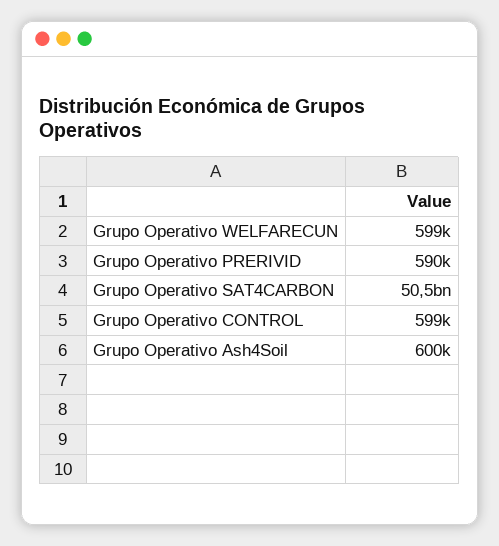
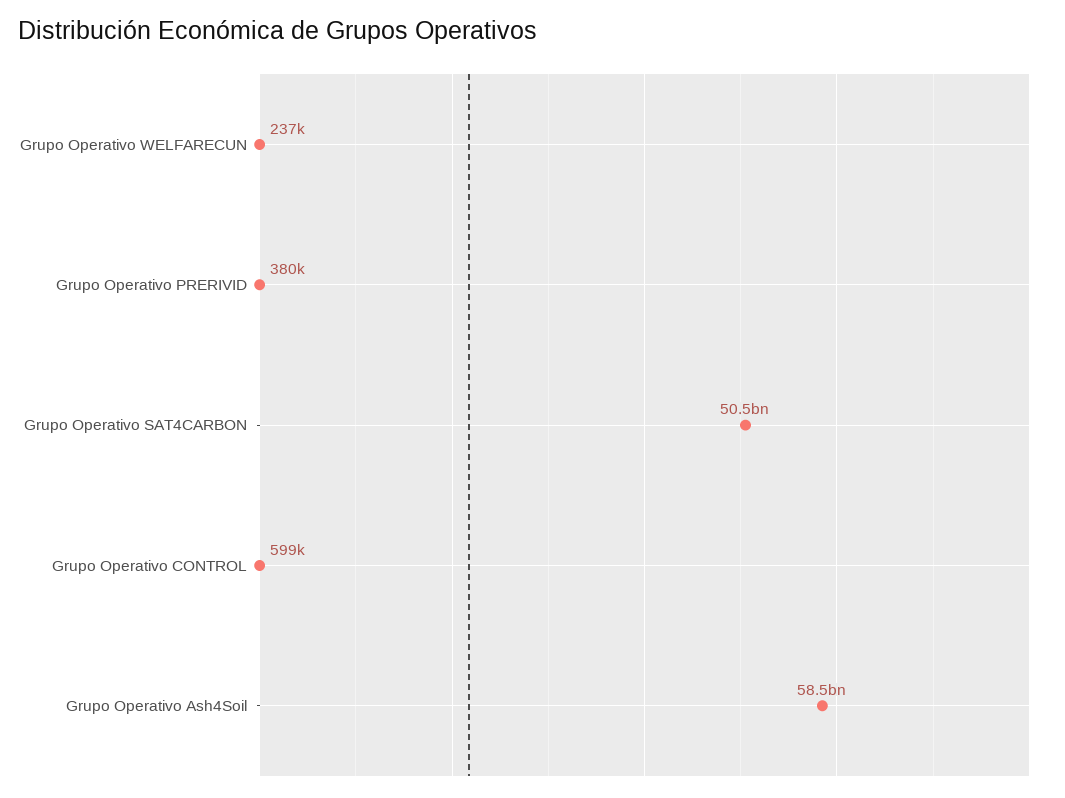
Grupo Operativo WELFARECUN: 599000 -> 237000
Grupo Operativo PRERIVID: 590000 -> 380000
Grupo Operativo Ash4Soil: 600000 -> 58500000000

